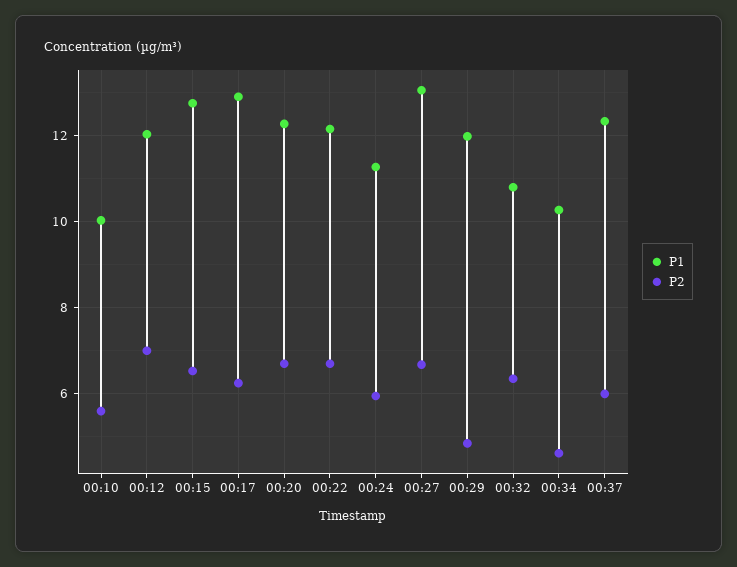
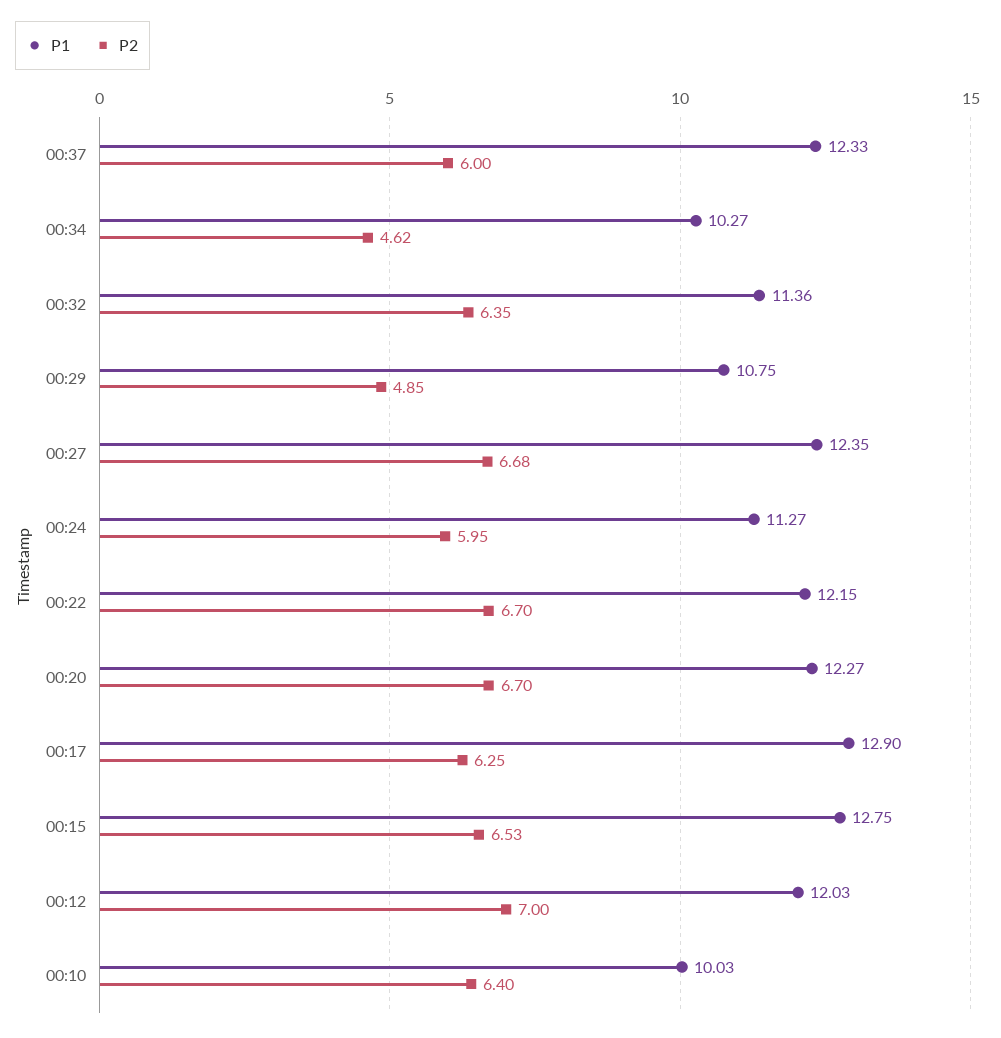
P2, 00:10: 5.6 -> 6.4
P1, 00:27: 13 -> 12.35
P1, 00:29: 12 -> 10.75
P1, 00:32: 10.8 -> 11.36

